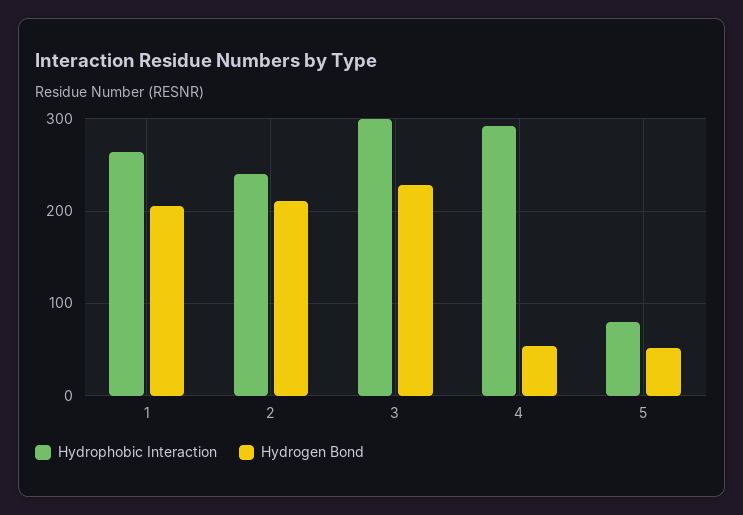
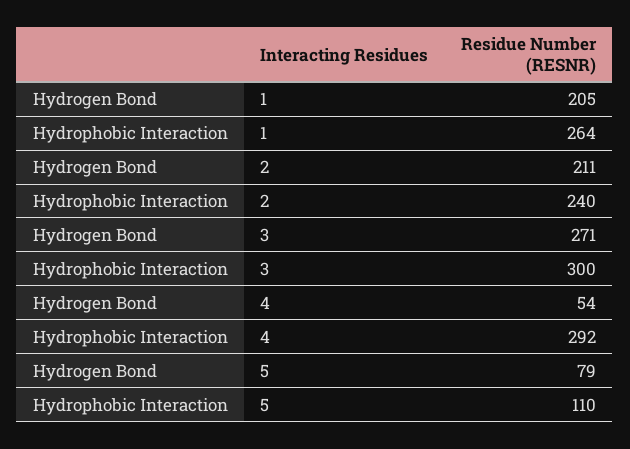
Hydrogen Bond, 3: 230 -> 271
Hydrophobic Interaction, 5: 80 -> 110
Hydrogen Bond, 5: 50 -> 79

